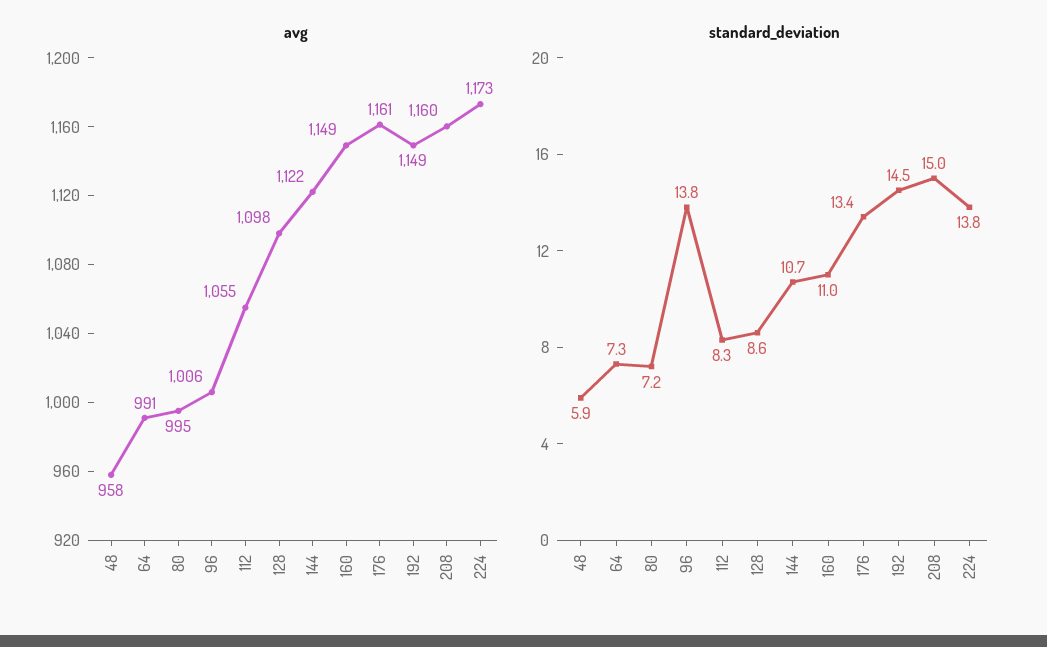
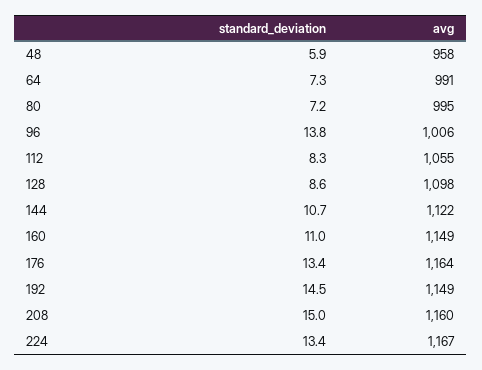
avg, 176: 1161 -> 1164
avg, 224: 1173 -> 1167
standard_deviation, 224: 13.8 -> 13.4

